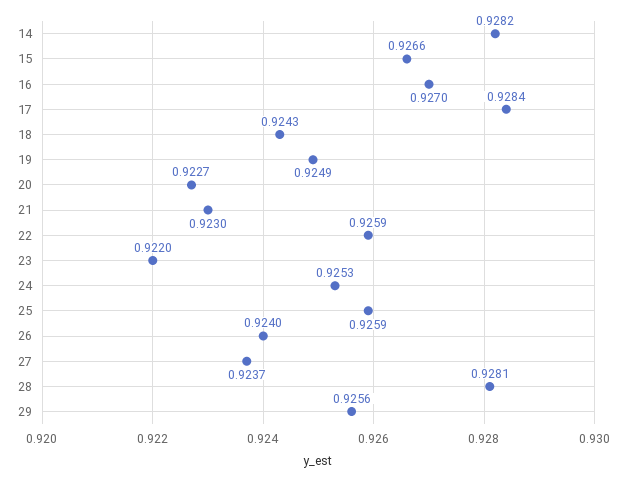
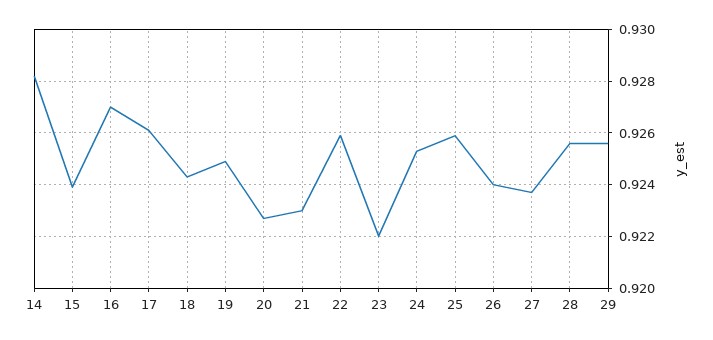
15: 0.9266 -> 0.924
17: 0.9284 -> 0.926
28: 0.9281 -> 0.9255

